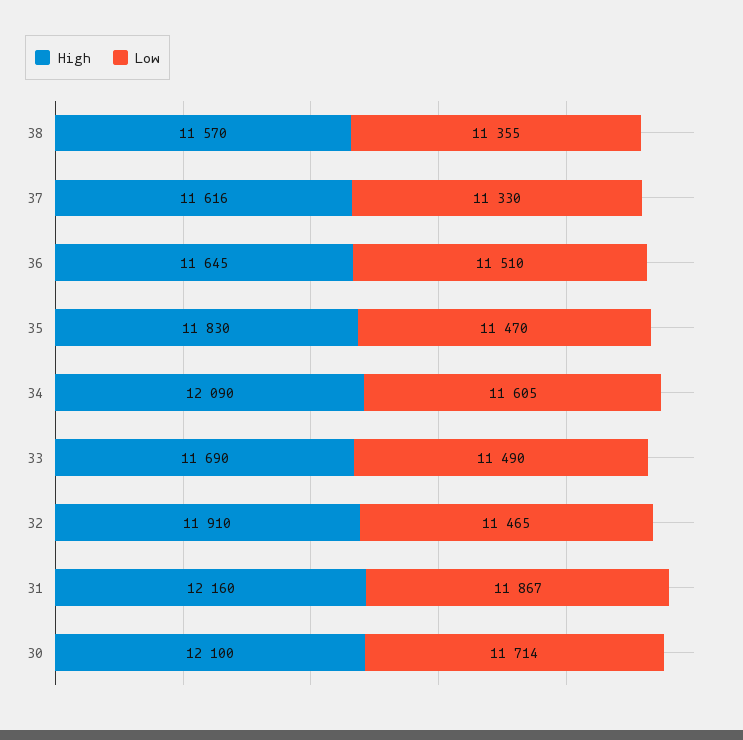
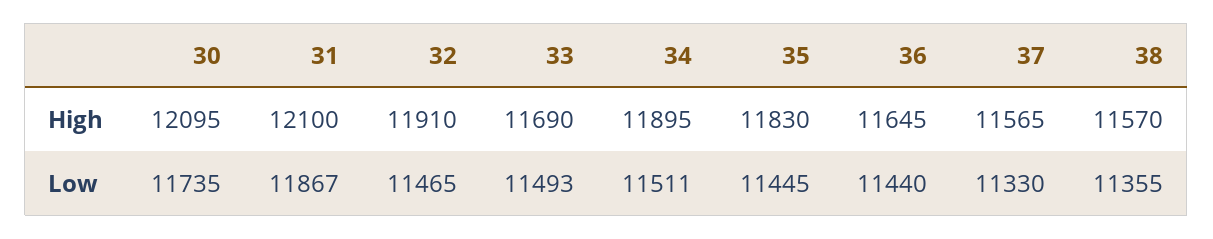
High, 37: 11616 -> 11565
Low, 36: 11510 -> 11440
Low, 35: 11470 -> 11445
High, 34: 12090 -> 11895
Low, 34: 11605 -> 11511
Low, 33: 11490 -> 11493
High, 31: 12160 -> 12100
High, 30: 12100 -> 12095
Low, 30: 11714 -> 11735

